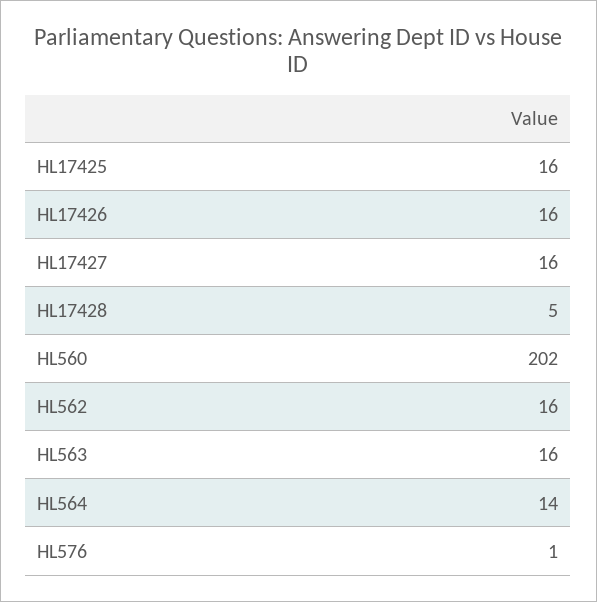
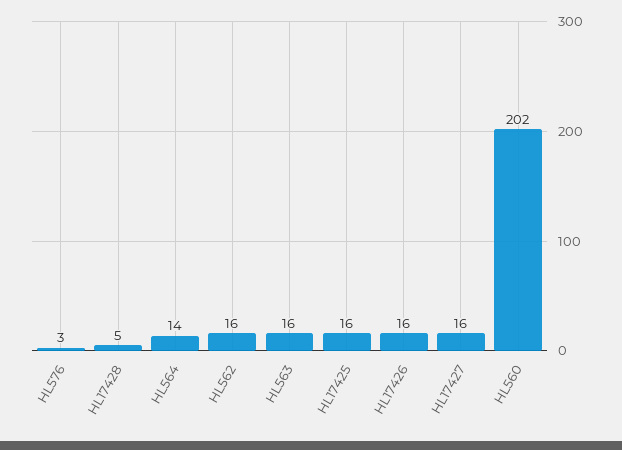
HL576: 1 -> 3

